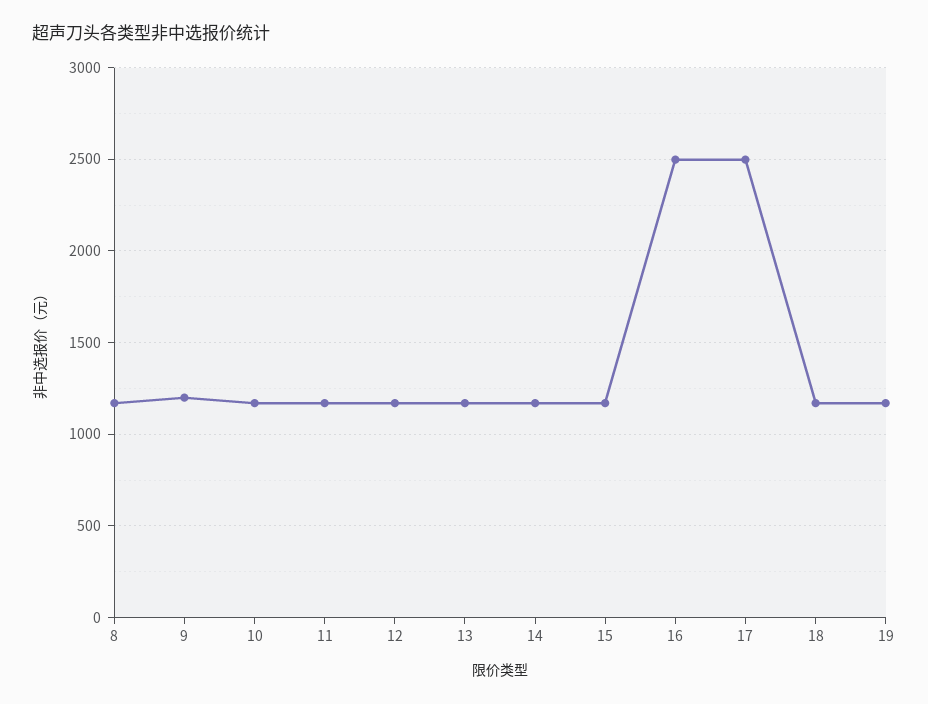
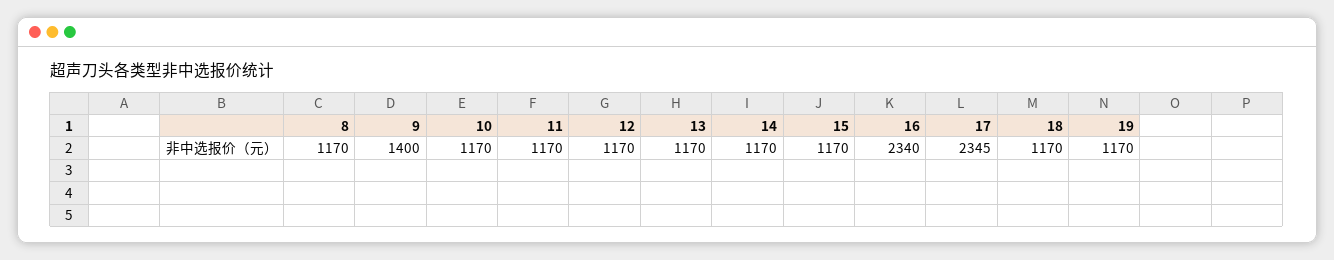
9: 1200 -> 1400
16: 2500 -> 2340
17: 2500 -> 2345

